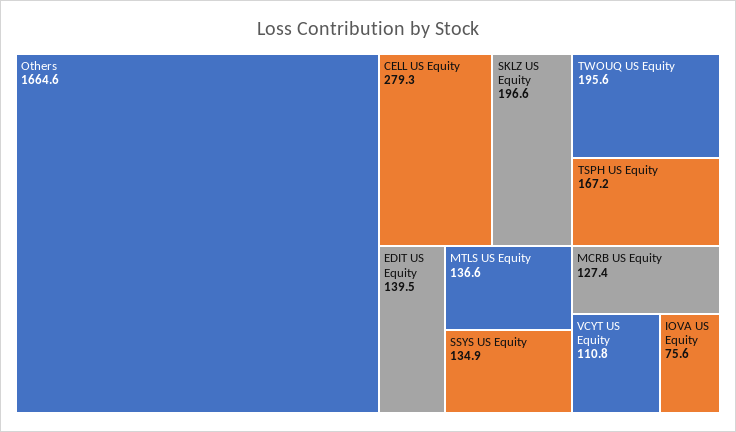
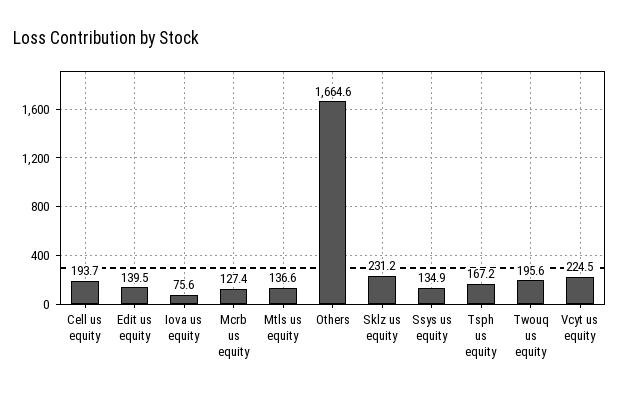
CELL US Equity: 279.3 -> 193.7
SKLZ US Equity: 196.6 -> 231.2
VCYT US Equity: 110.8 -> 224.5

